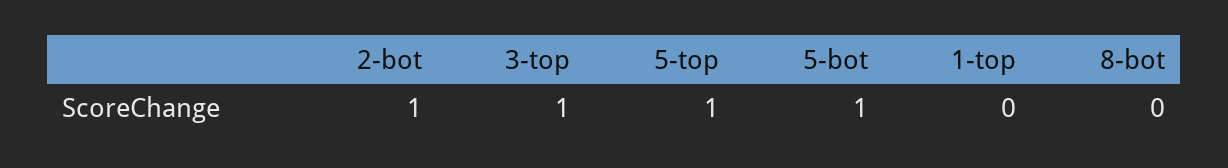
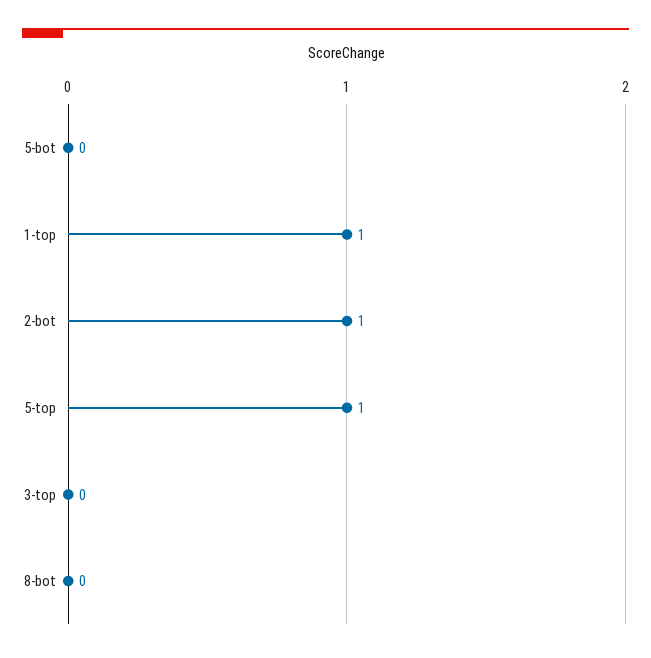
3-top: 1 -> 0
5-bot: 1 -> 0
1-top: 0 -> 1

